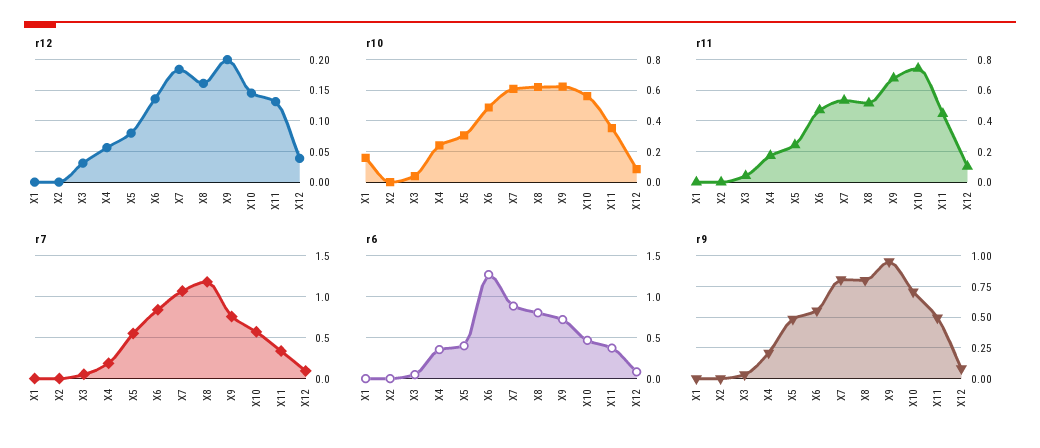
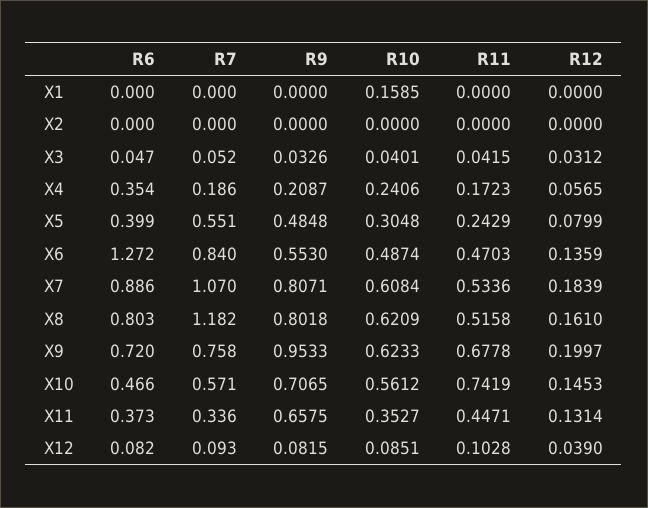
r9, X11: 0.5 -> 0.6575

